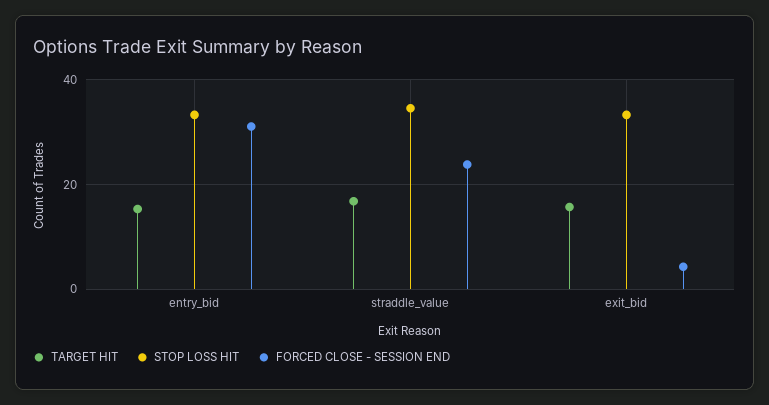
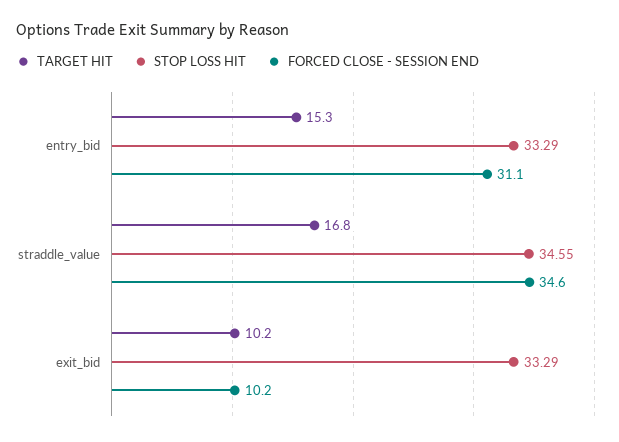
FORCED CLOSE - SESSION END, straddle_value: 24 -> 34.6
TARGET HIT, exit_bid: 16 -> 10.2
FORCED CLOSE - SESSION END, exit_bid: 4 -> 10.2

